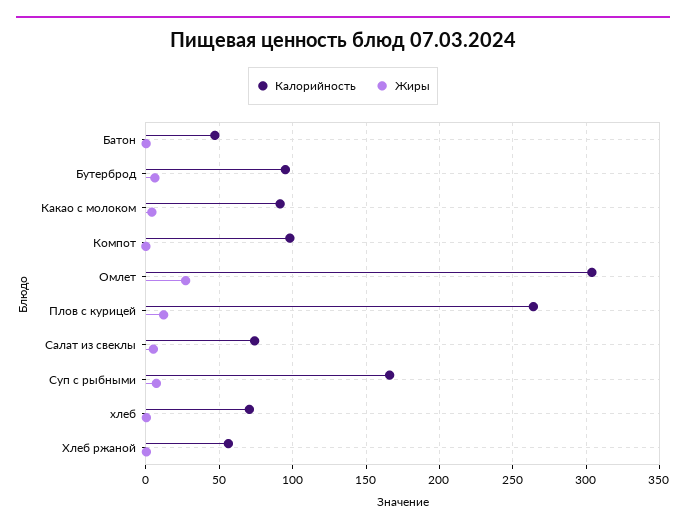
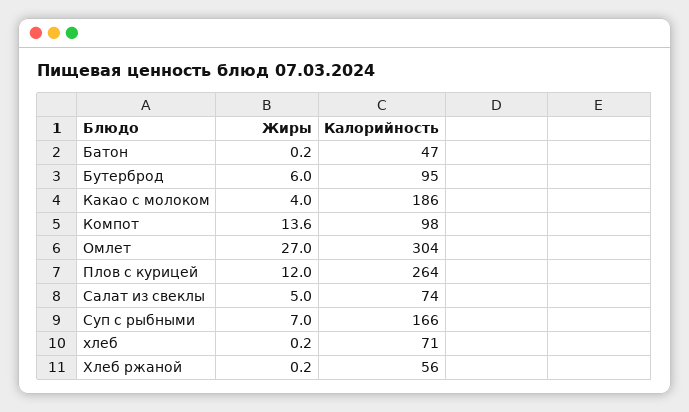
Калорийность, Какао с молоком: 90 -> 186
Жиры, Компот: 0 -> 13.6

